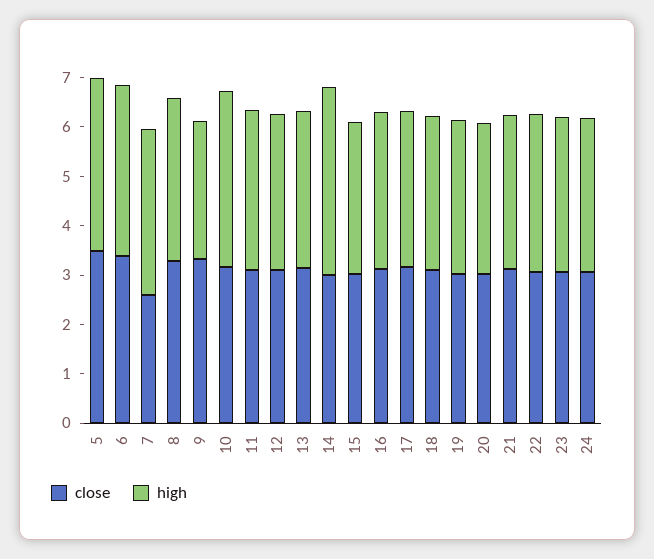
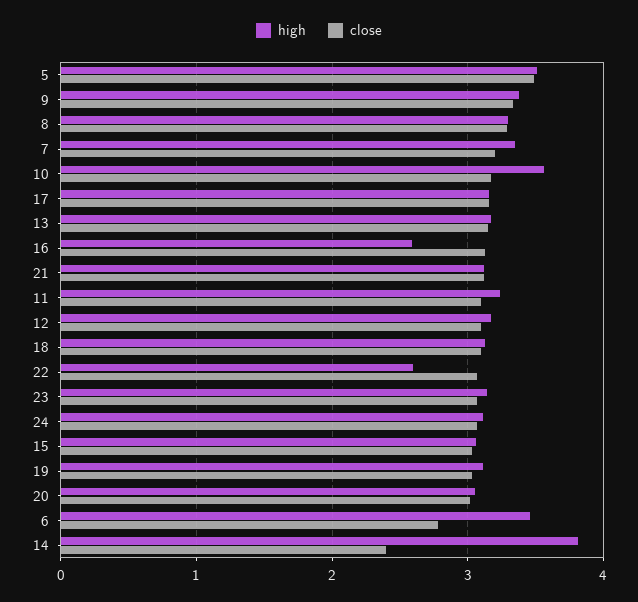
close, 6: 3.4 -> 2.8
close, 7: 2.6 -> 3.2
high, 9: 2.8 -> 3.4
close, 14: 3 -> 2.4
high, 16: 3.2 -> 2.6
high, 22: 3.2 -> 2.6

